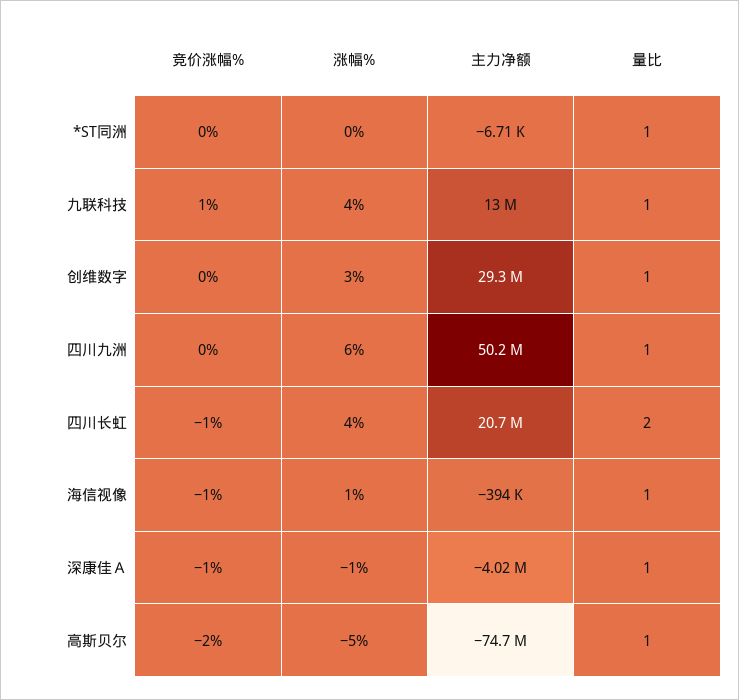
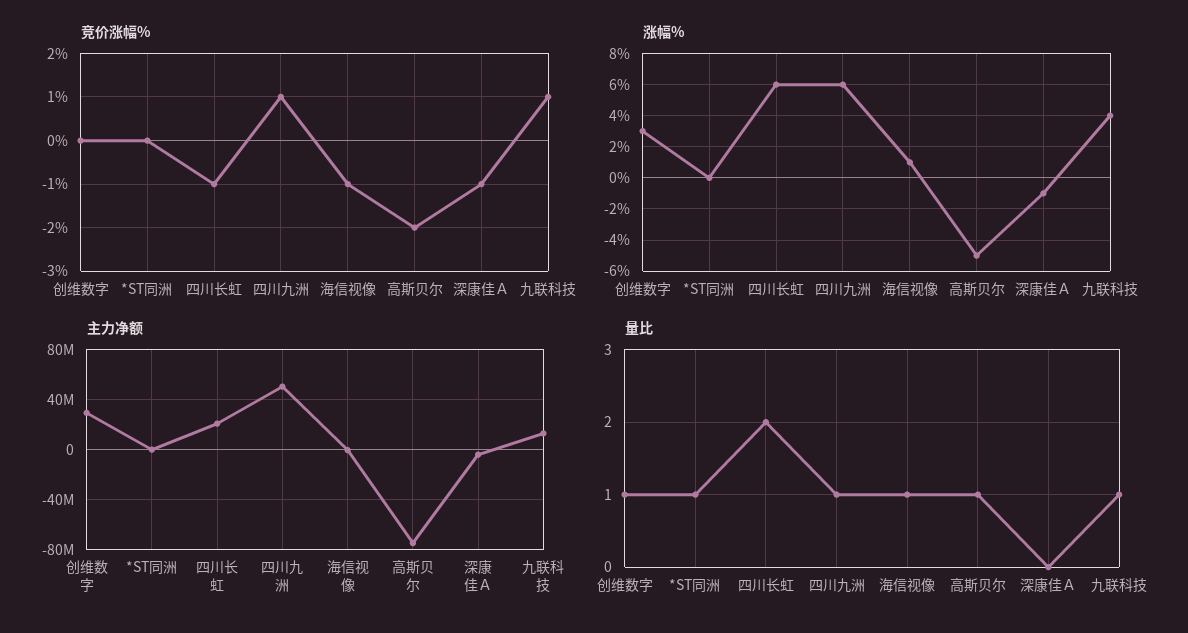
竞价涨幅%, 四川九洲: 0 -> 1
涨幅%, 四川长虹: 4 -> 6
量比, 深康佳Ａ: 1 -> 0

